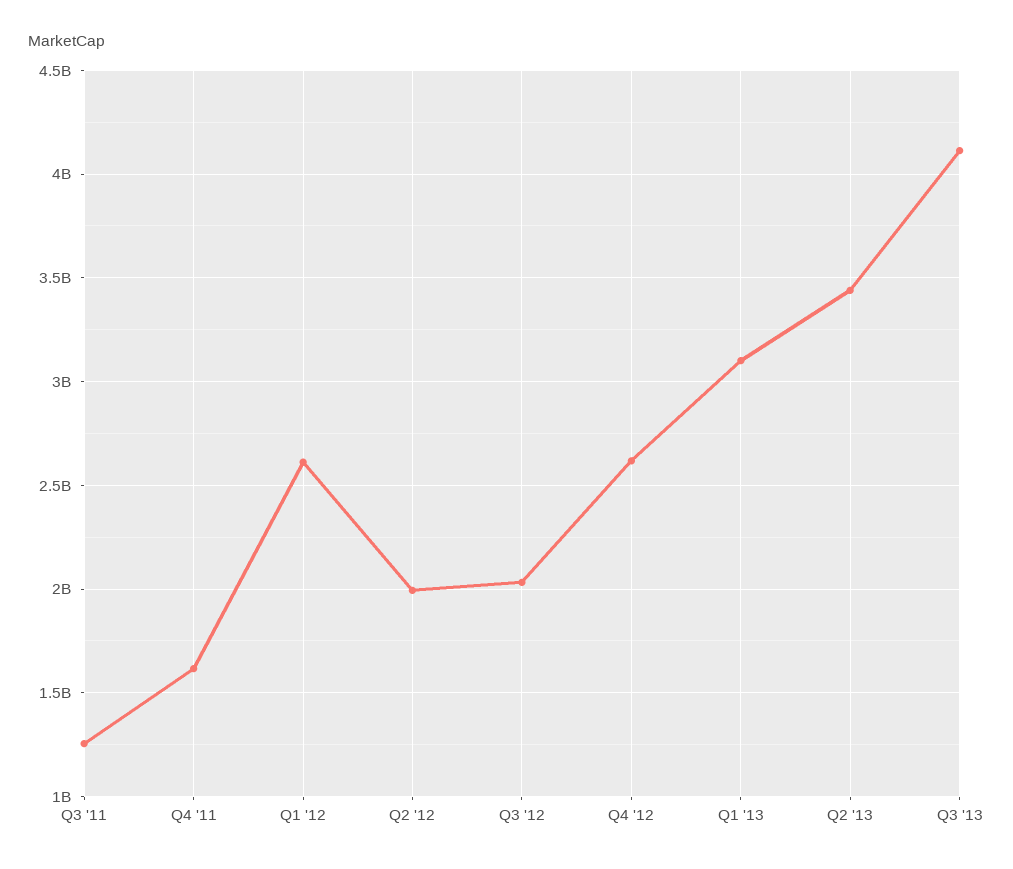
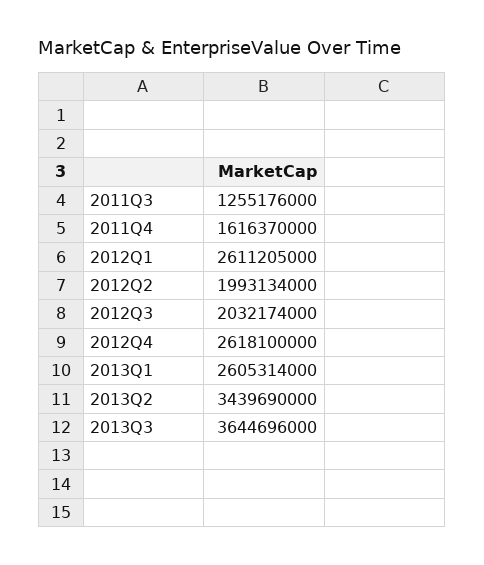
Q1 '13: 3100000000 -> 2605314000
Q3 '13: 4100000000 -> 3644696000

